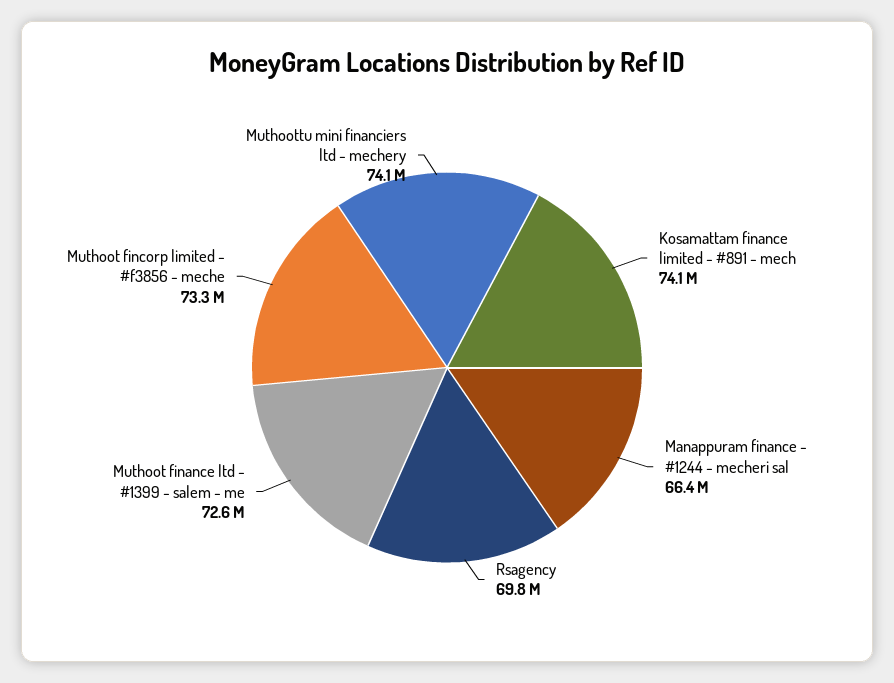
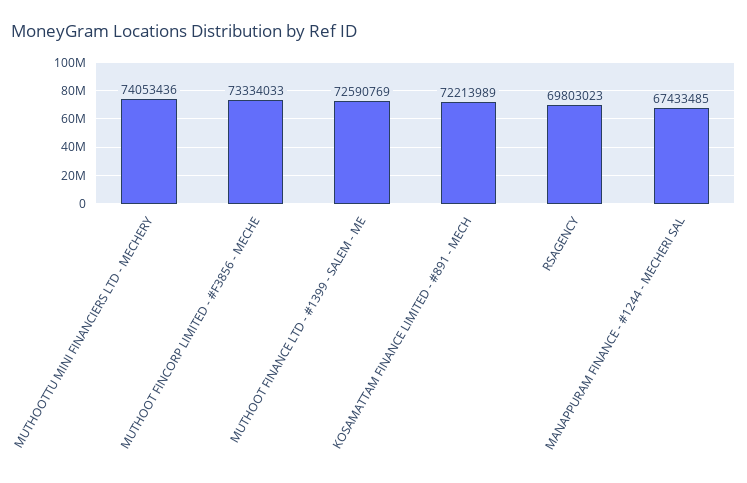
Kosamattam finance limited - #891 - mech: 74100000 -> 72213989
Manappuram finance - #1244 - mecheri sal: 66400000 -> 67433485

